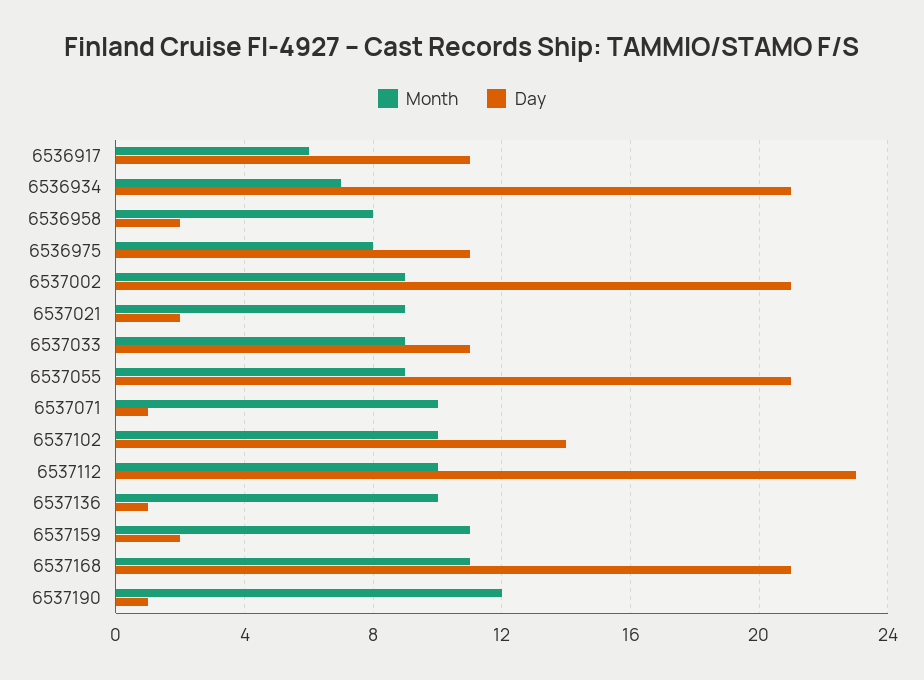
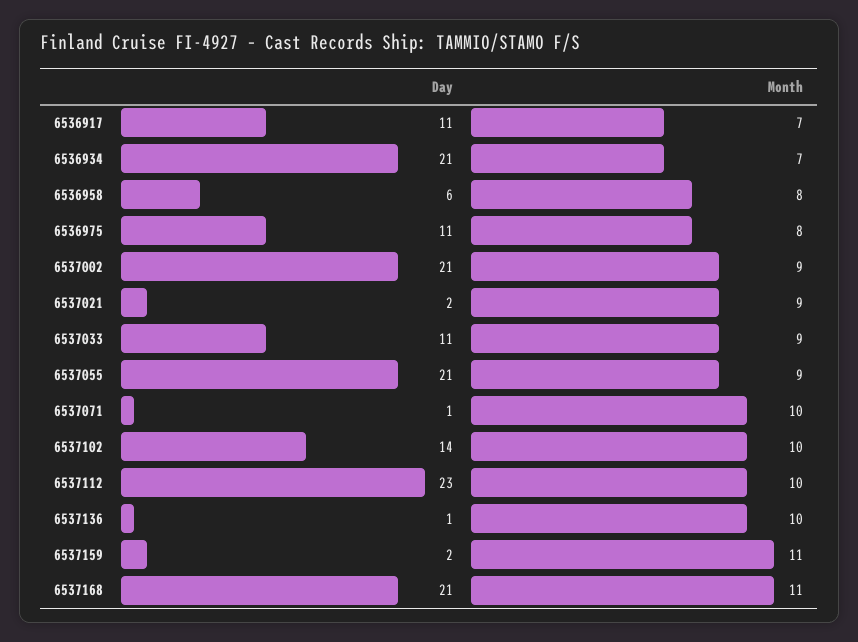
Month, 6536917: 6 -> 7
Day, 6536958: 2 -> 6
Month, 6537190: 12 -> none
Day, 6537190: 1 -> none

